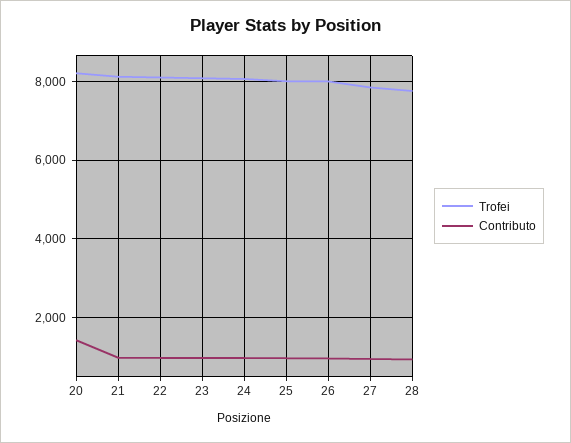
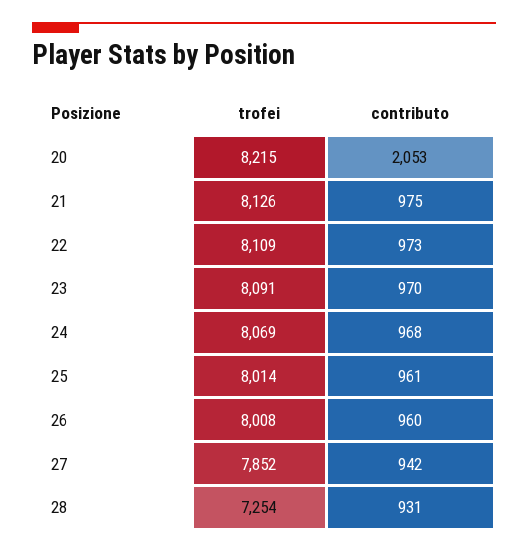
Contributo, 20: 1400 -> 2053
Trofei, 28: 7800 -> 7254

